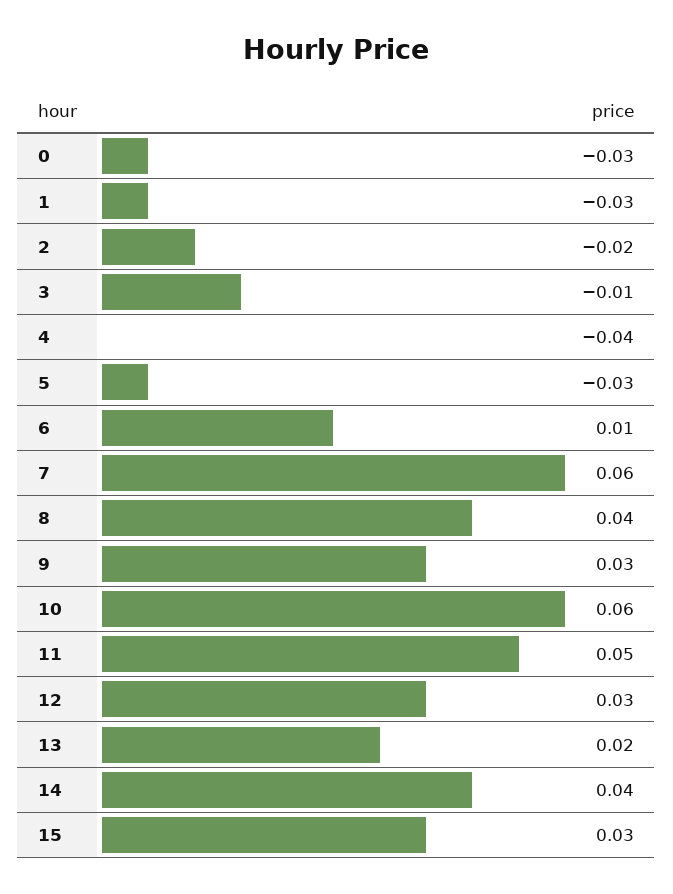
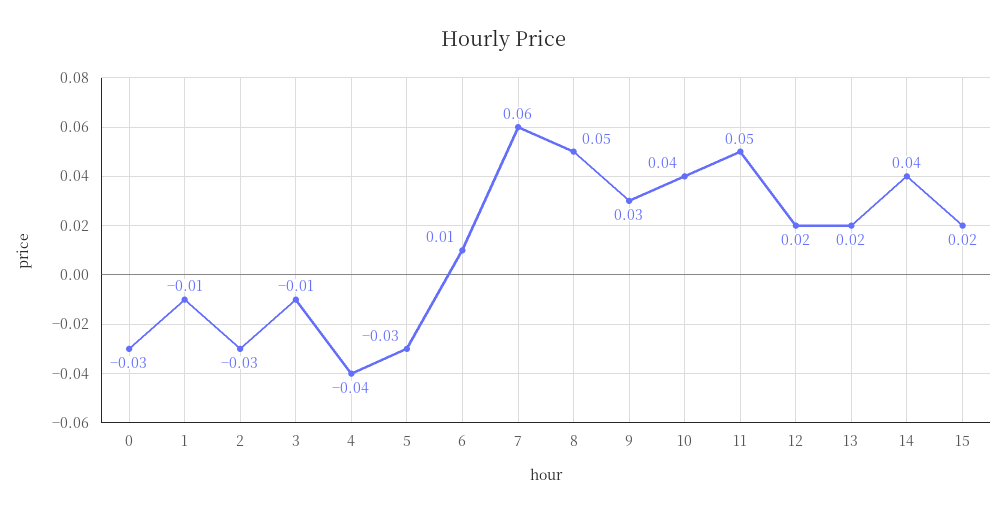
1: -0.03 -> -0.01
2: -0.02 -> -0.03
8: 0.04 -> 0.05
10: 0.06 -> 0.04
12: 0.03 -> 0.02
15: 0.03 -> 0.02

